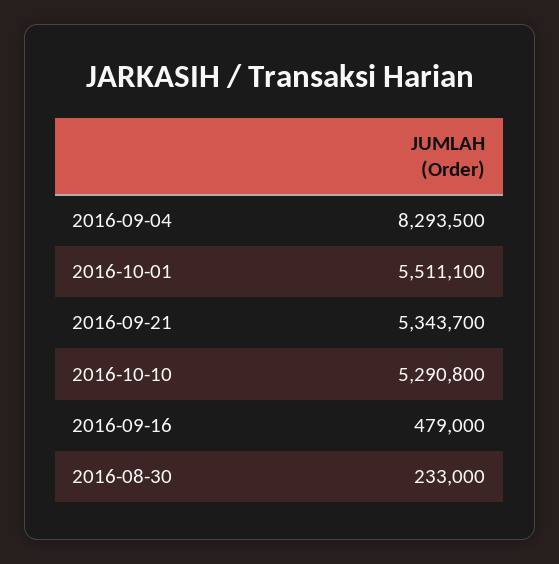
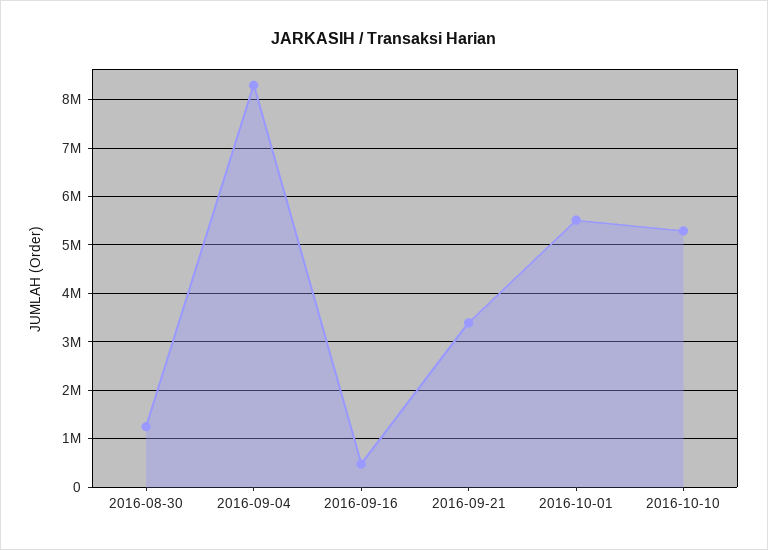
2016-09-21: 5343700 -> 3400000
2016-08-30: 233000 -> 1200000

